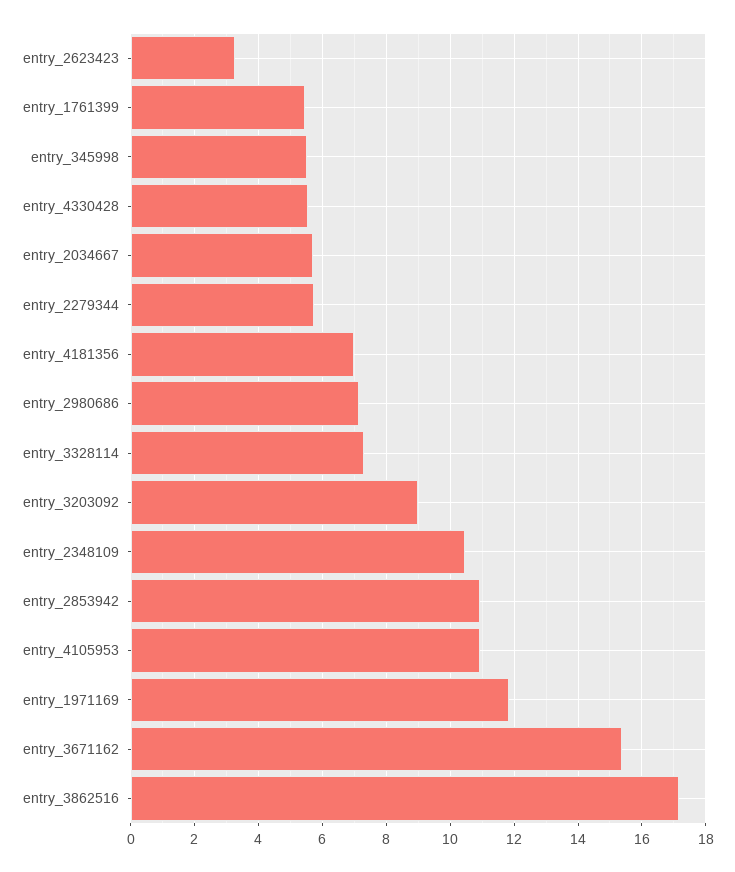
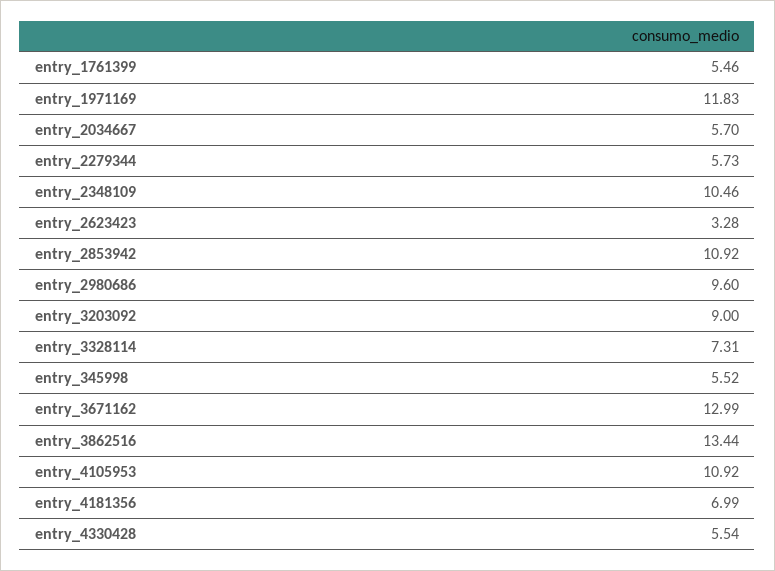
entry_2980686: 7.2 -> 9.6
entry_3671162: 15.4 -> 12.99
entry_3862516: 17.2 -> 13.44

